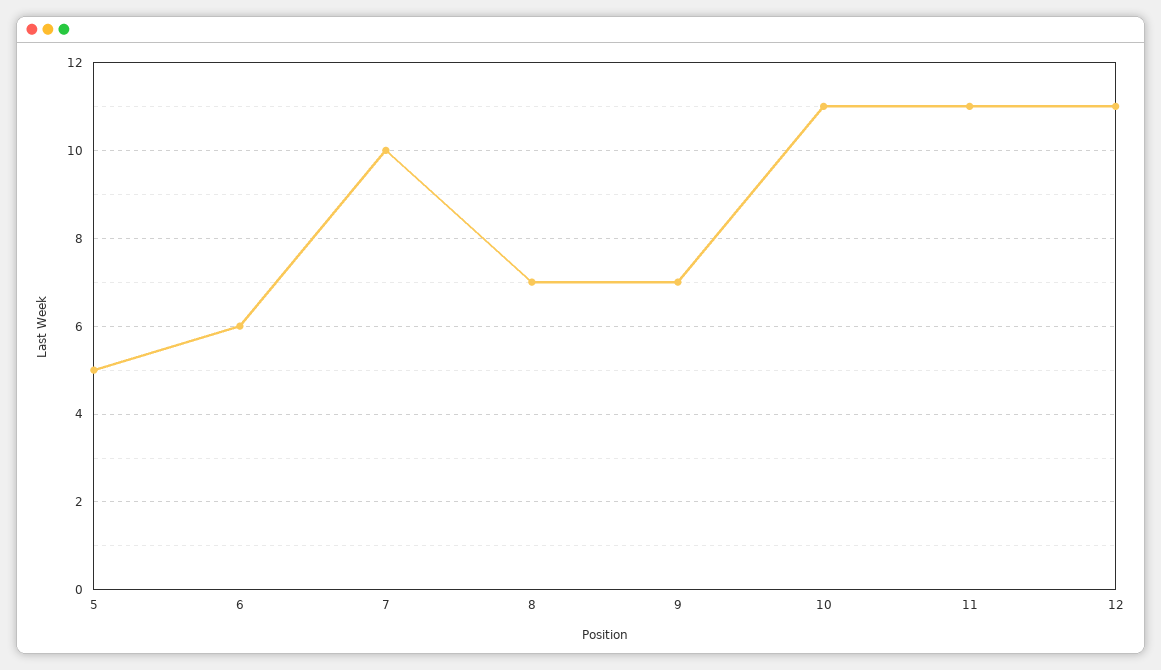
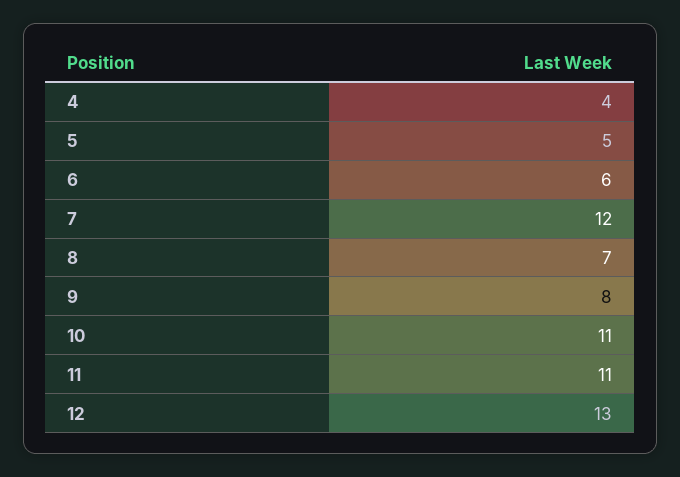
7: 10 -> 12
9: 7 -> 8
12: 11 -> 13
4: none -> 4

